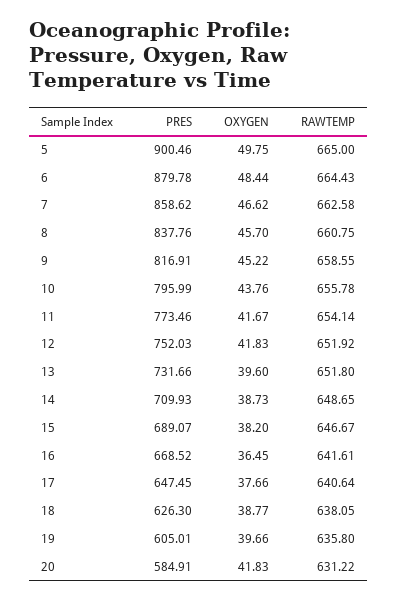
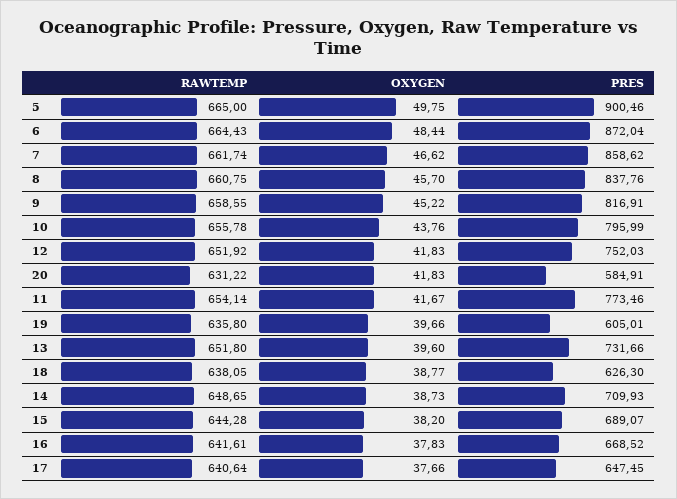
PRES, 6: 879.78 -> 872.04
RAWTEMP, 7: 662.58 -> 661.74
RAWTEMP, 15: 646.67 -> 644.28
OXYGEN, 16: 36.45 -> 37.83

